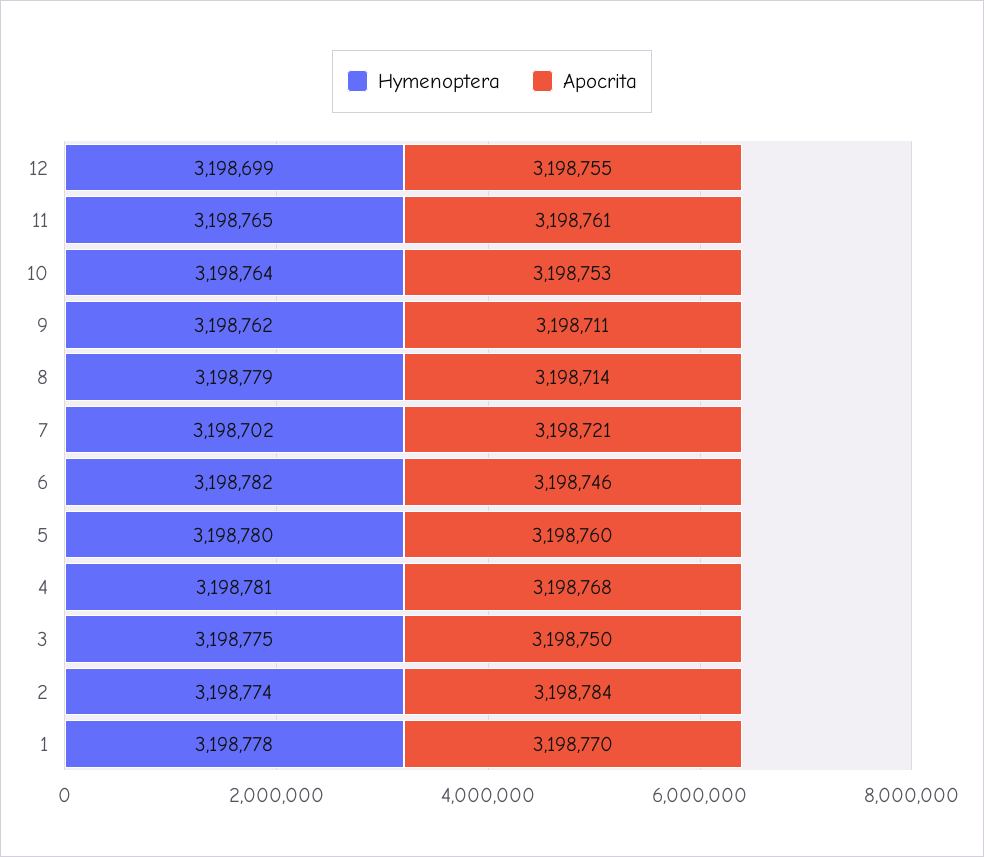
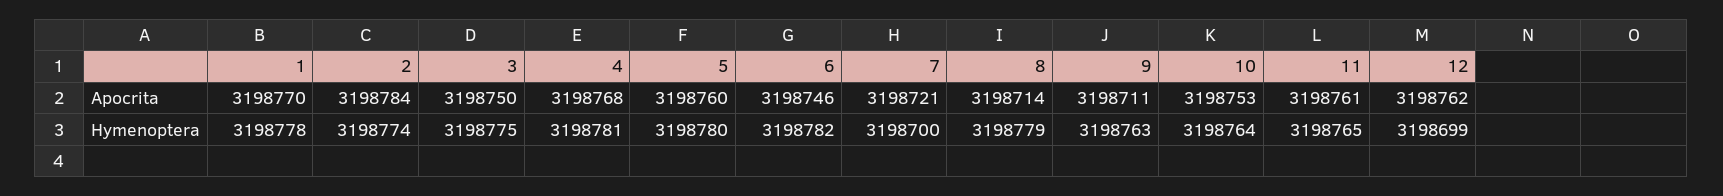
Apocrita, 12: 3198755 -> 3198762
Hymenoptera, 9: 3198762 -> 3198763
Hymenoptera, 7: 3198702 -> 3198700

